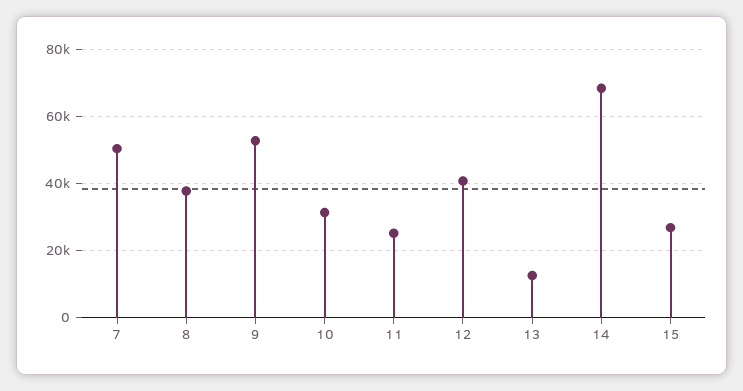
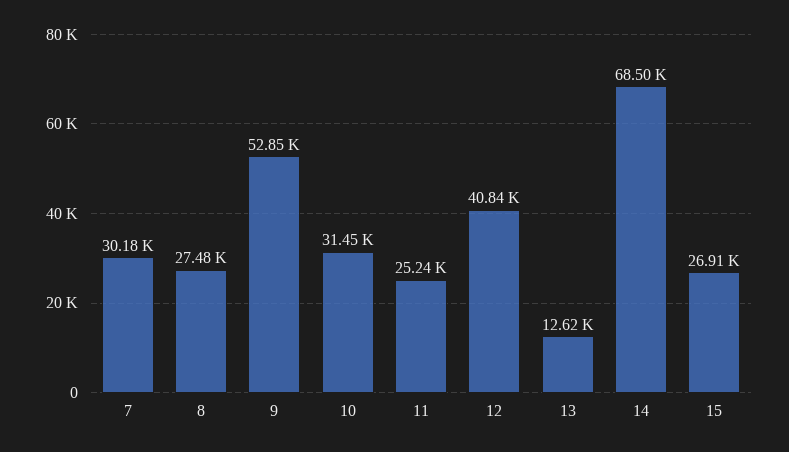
7: 50000 -> 30180
8: 38000 -> 27480

